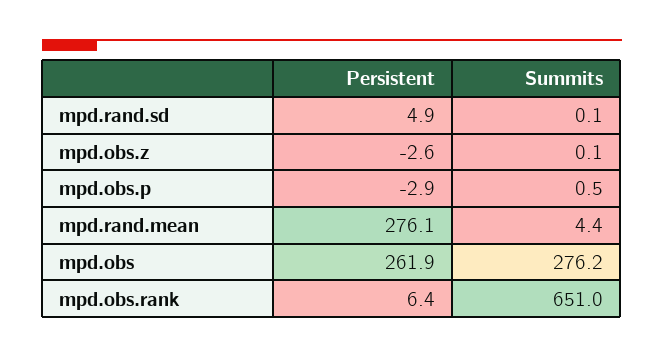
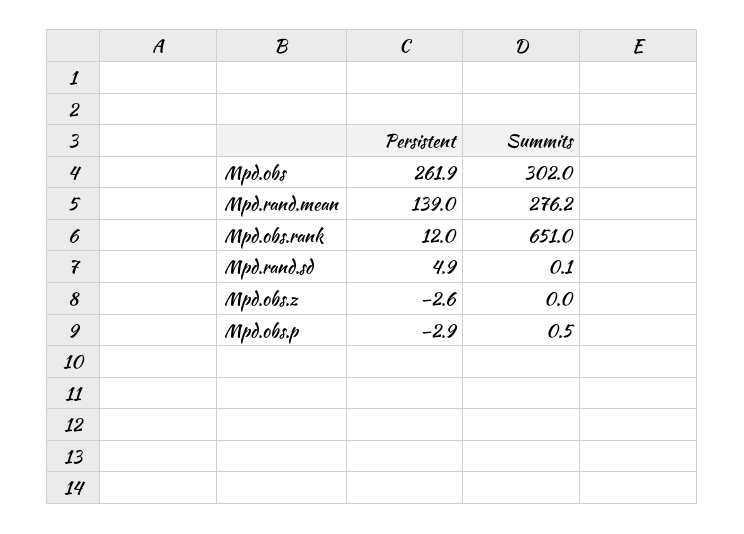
Summits, mpd.obs.z: 0.1 -> 0
Persistent, mpd.rand.mean: 276.1 -> 139
Summits, mpd.rand.mean: 4.4 -> 276.2
Summits, mpd.obs: 276.2 -> 302
Persistent, mpd.obs.rank: 6.4 -> 12

